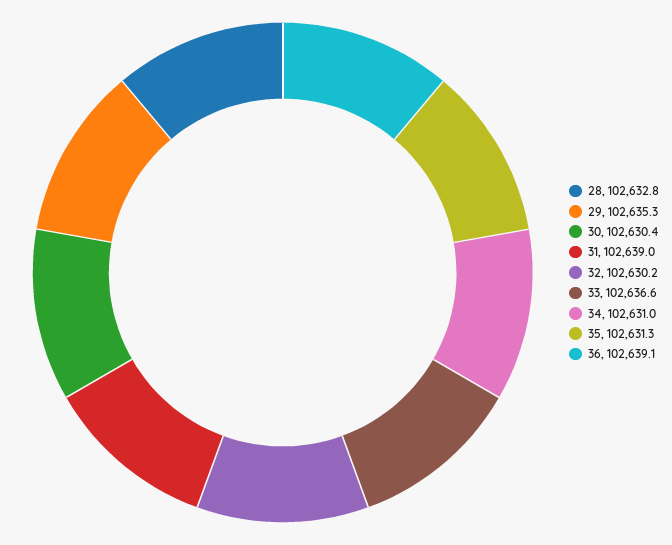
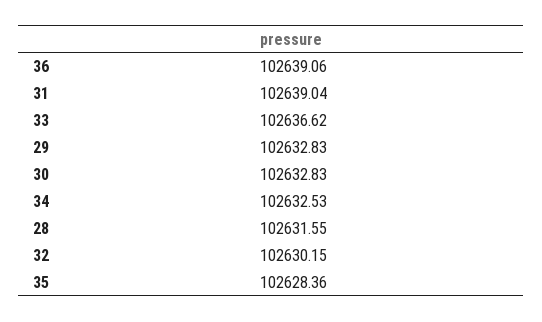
28: 102632.8 -> 102631.55
29: 102635.3 -> 102632.83
30: 102630.4 -> 102632.83
34: 102631 -> 102632.53
35: 102631.3 -> 102628.36

